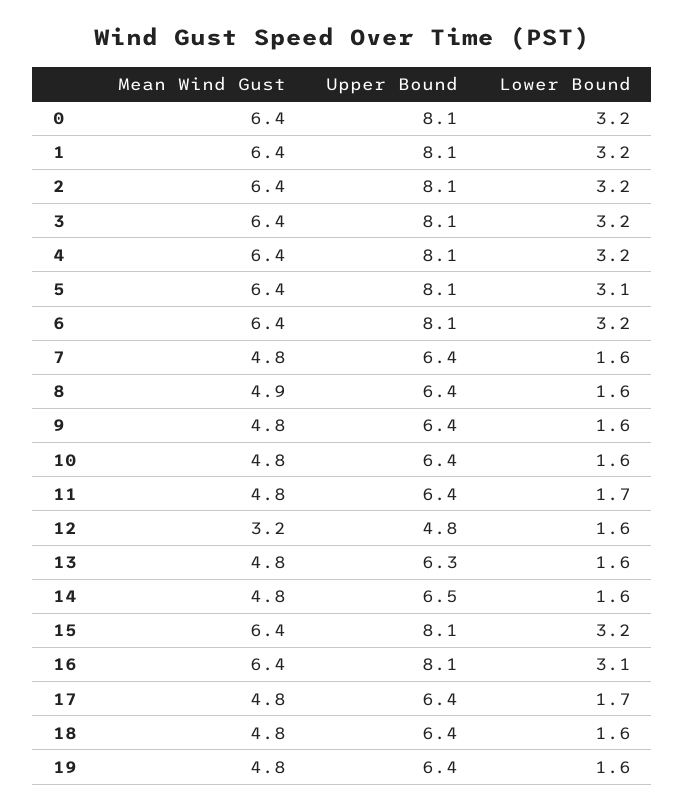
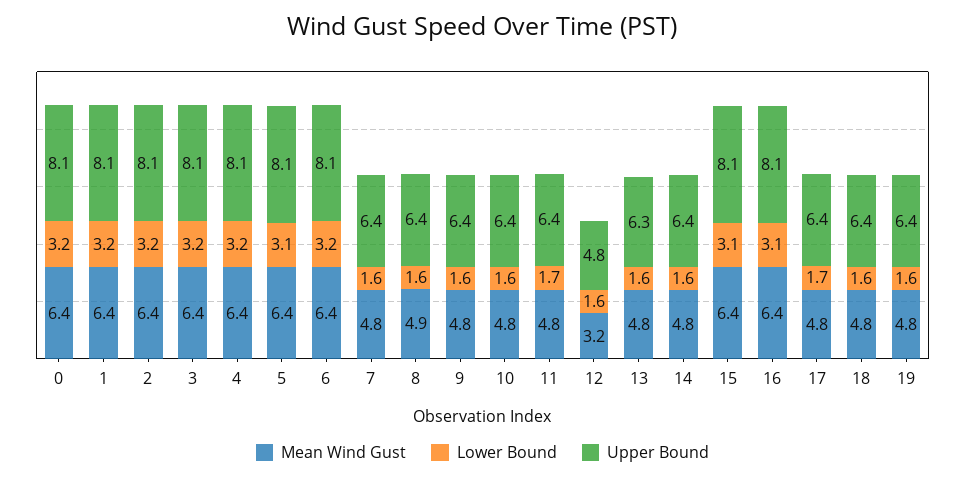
Upper Bound, 14: 6.5 -> 6.4
Lower Bound, 15: 3.2 -> 3.1

